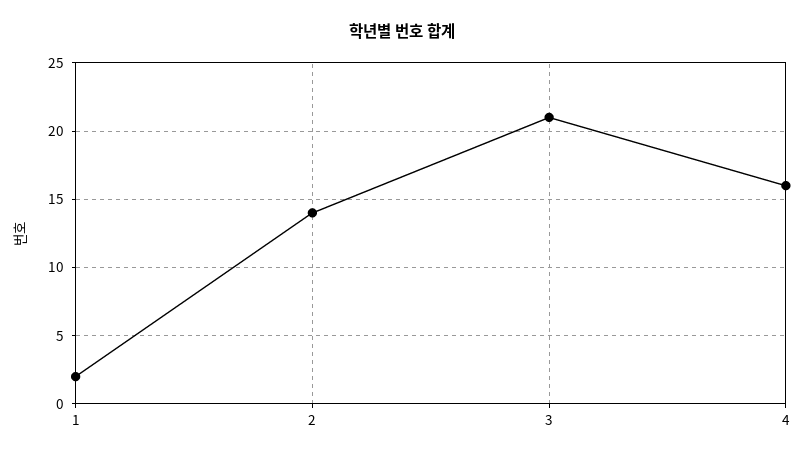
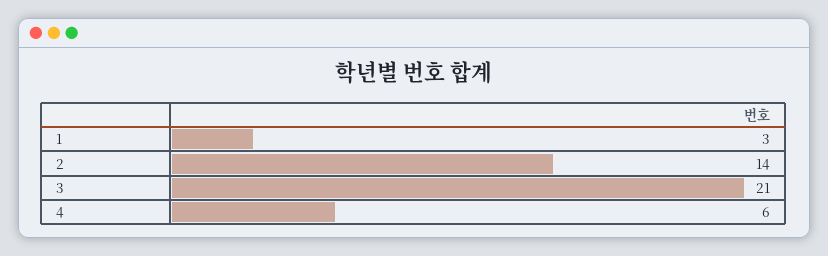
1: 2 -> 3
4: 16 -> 6

